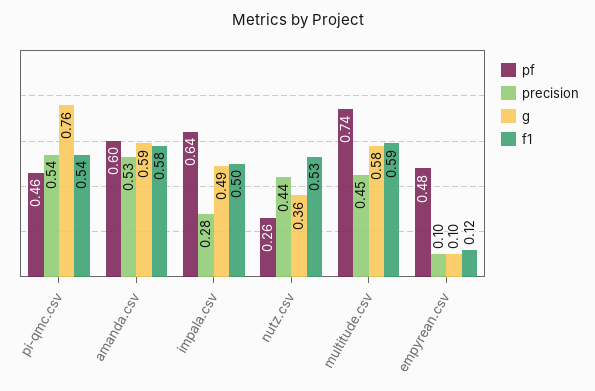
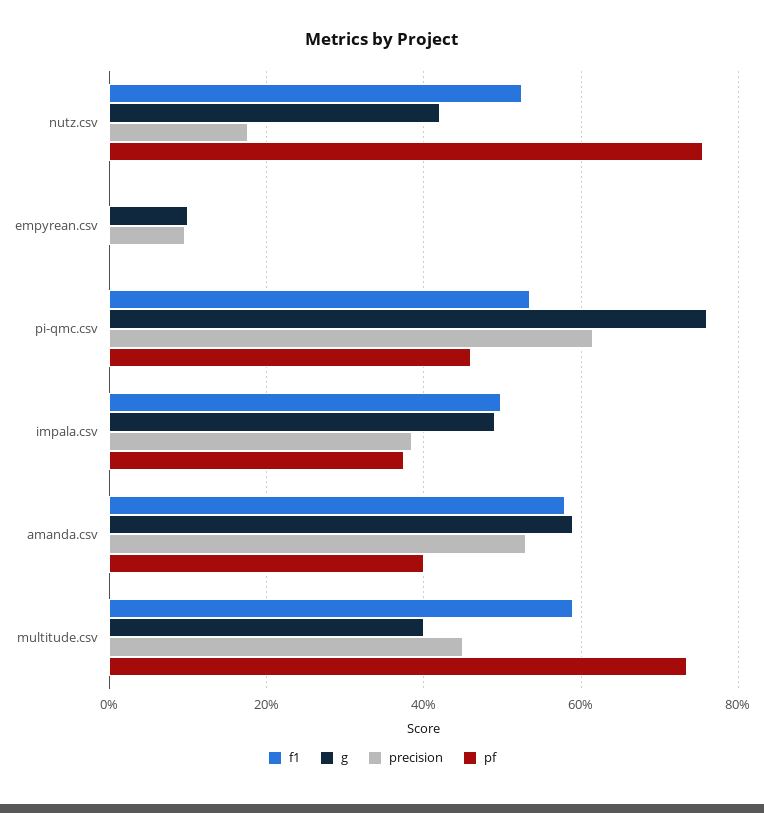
precision, pi-qmc.csv: 0.54 -> 0.62
pf, amanda.csv: 0.6 -> 0.4
pf, impala.csv: 0.64 -> 0.38
precision, impala.csv: 0.28 -> 0.38
pf, nutz.csv: 0.26 -> 0.76
precision, nutz.csv: 0.44 -> 0.18
g, nutz.csv: 0.36 -> 0.42
g, multitude.csv: 0.58 -> 0.4
pf, empyrean.csv: 0.48 -> 0
f1, empyrean.csv: 0.12 -> 0

